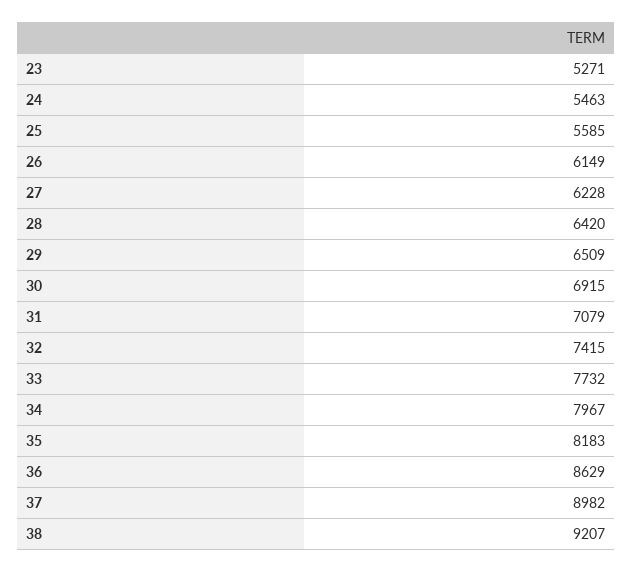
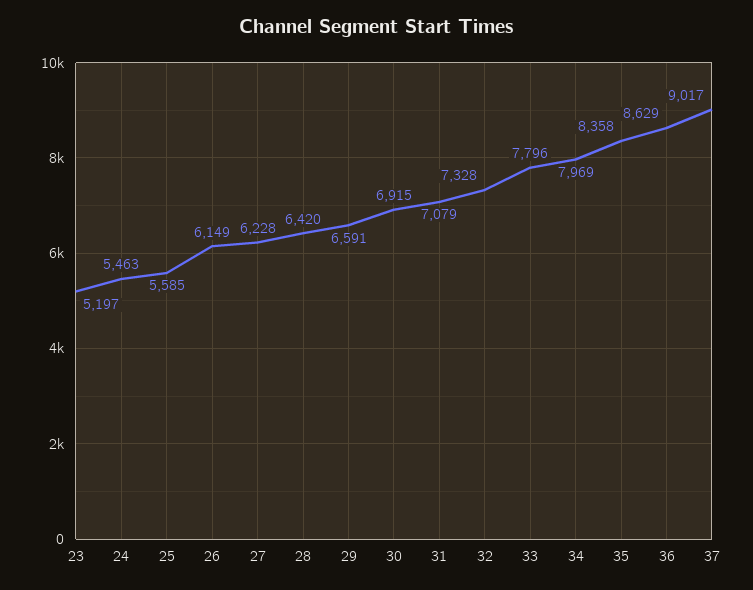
23: 5271 -> 5197
29: 6509 -> 6591
32: 7415 -> 7328
33: 7732 -> 7796
34: 7967 -> 7969
35: 8183 -> 8358
37: 8982 -> 9017
38: 9207 -> none

